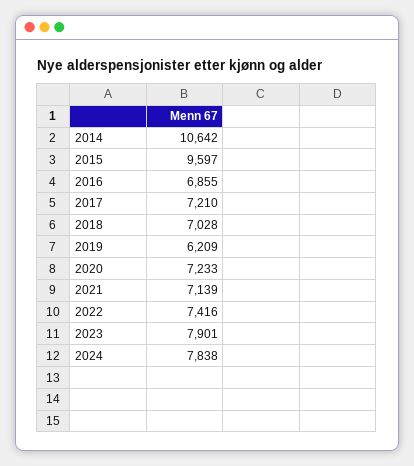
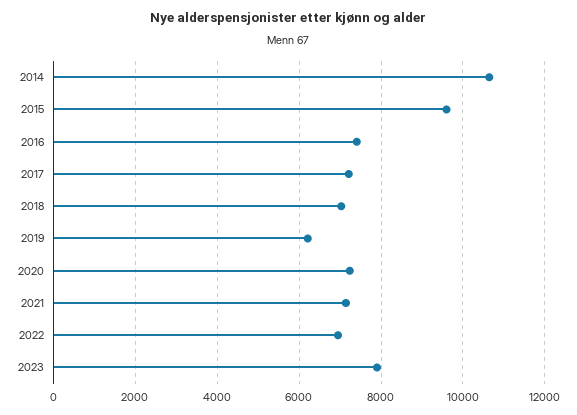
2016: 6855 -> 7400
2022: 7416 -> 7000
2024: 7838 -> none

